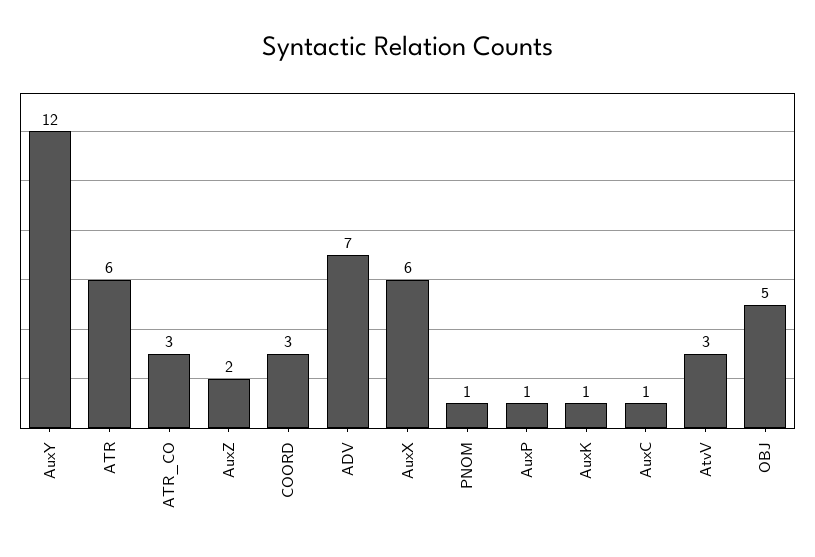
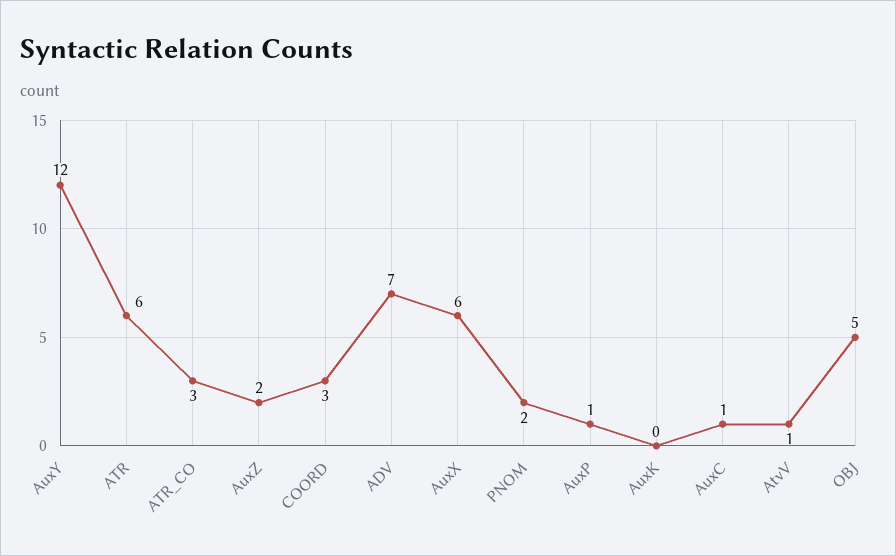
PNOM: 1 -> 2
AuxK: 1 -> 0
AtvV: 3 -> 1

